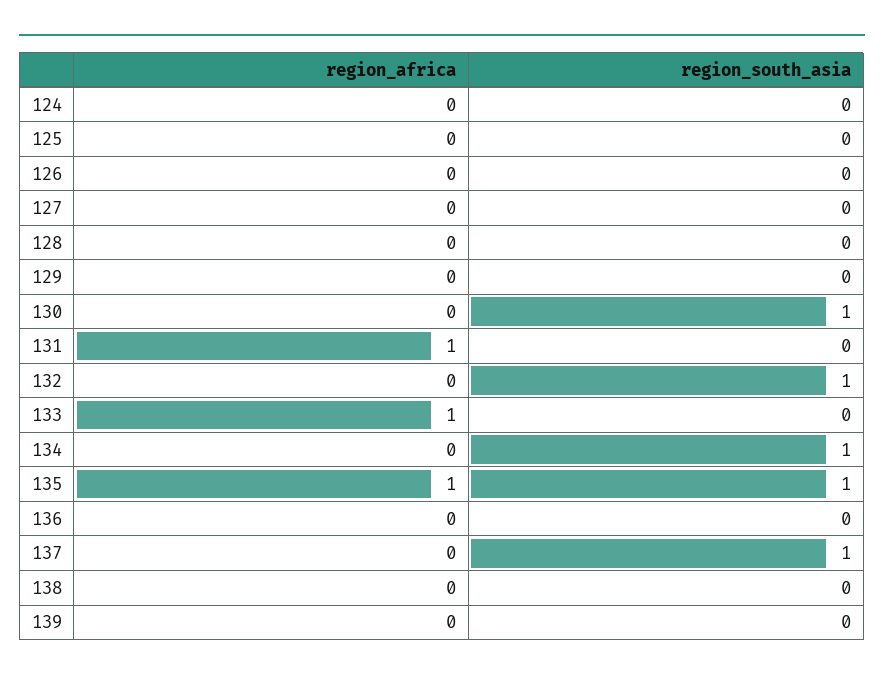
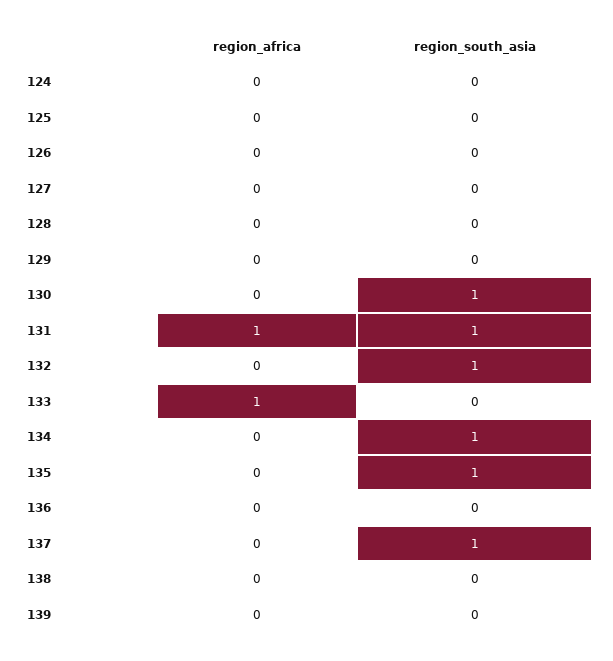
region_south_asia, 131: 0 -> 1
region_africa, 135: 1 -> 0

